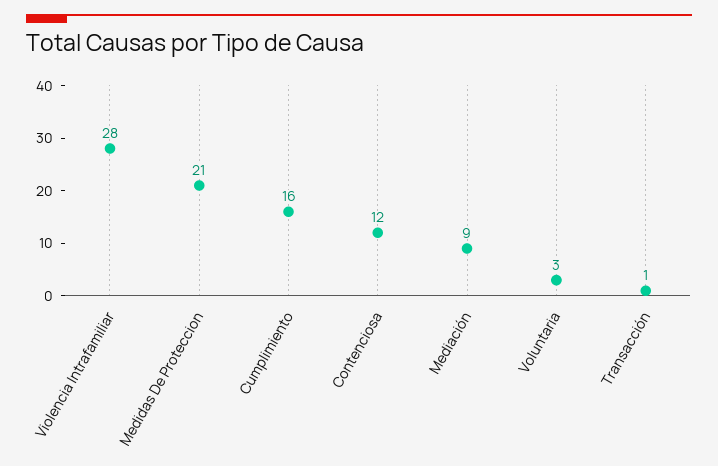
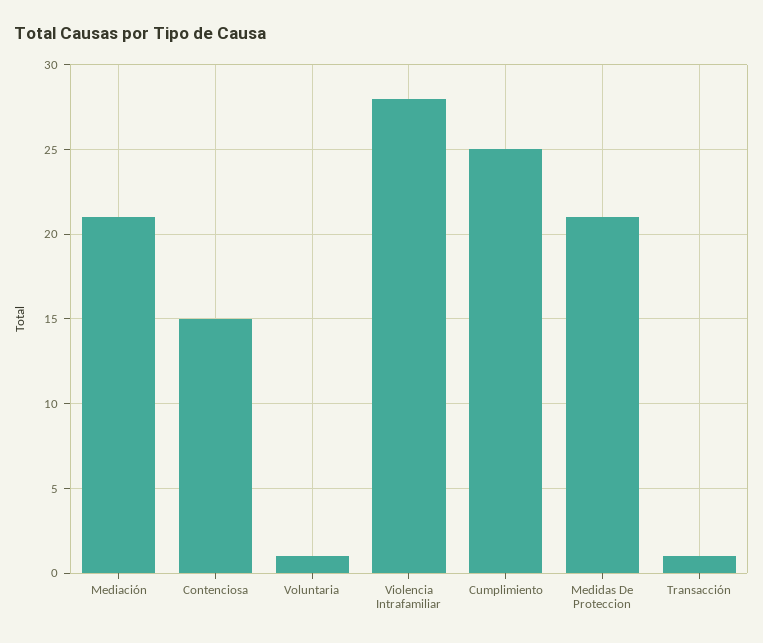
Cumplimiento: 16 -> 25
Contenciosa: 12 -> 15
Mediación: 9 -> 21
Voluntaria: 3 -> 1

